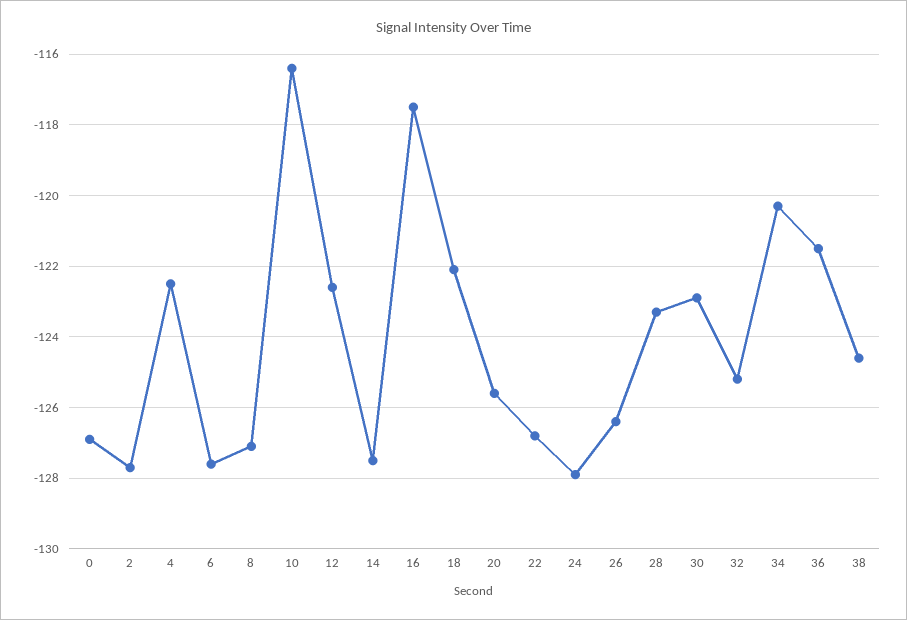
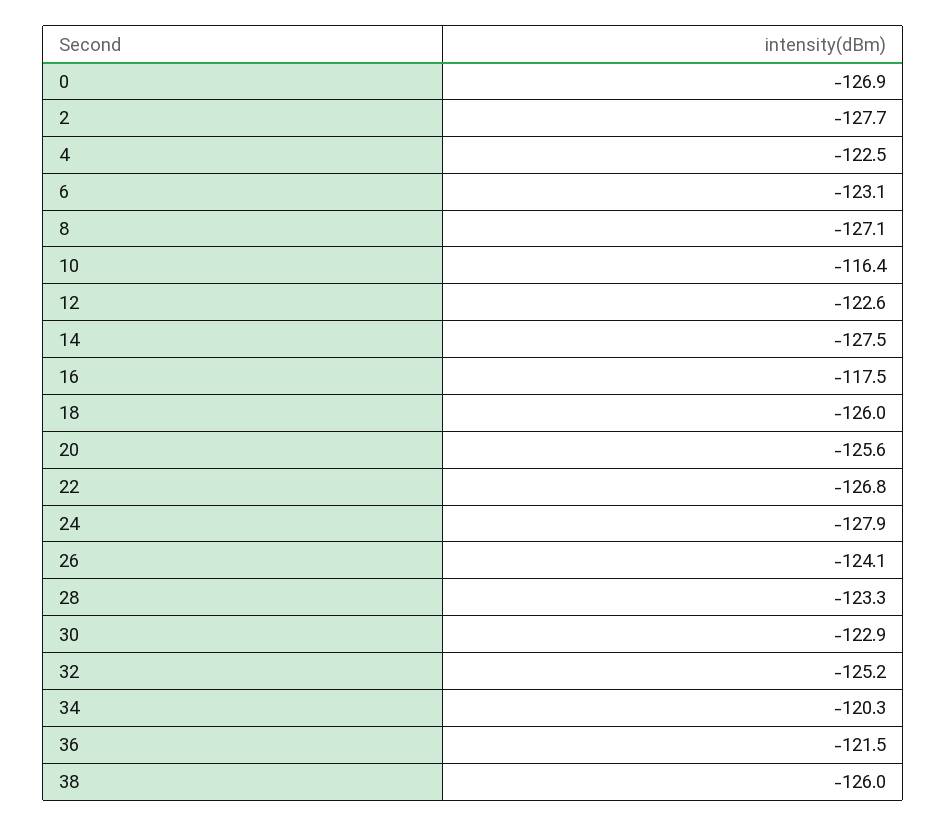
6: -127.5 -> -123.1
18: -122 -> -126
26: -126.5 -> -124.1
38: -124.5 -> -126

